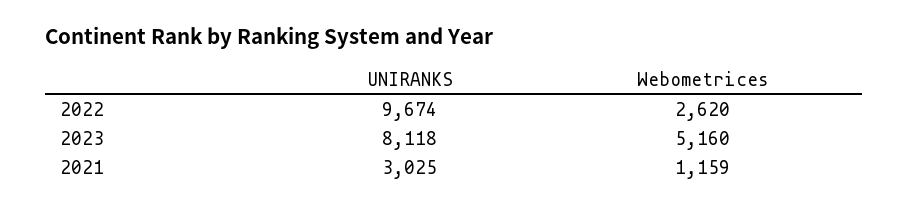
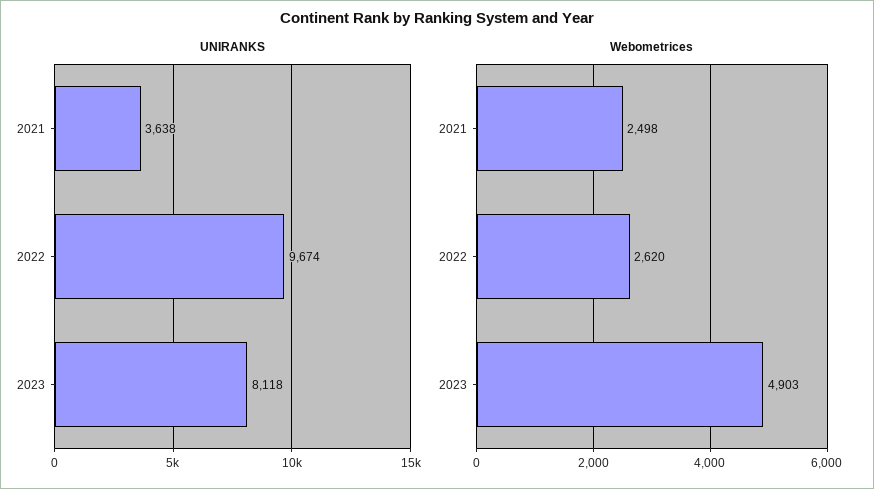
Webometrices, 2023: 5160 -> 4903
UNIRANKS, 2021: 3025 -> 3638
Webometrices, 2021: 1159 -> 2498

